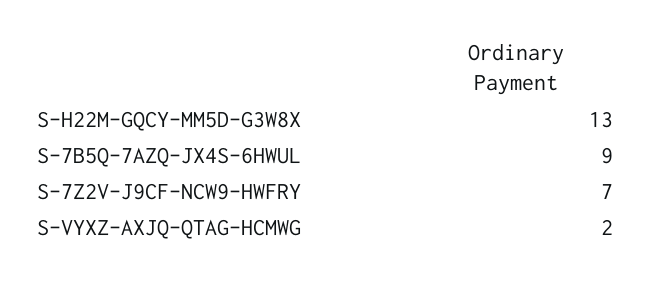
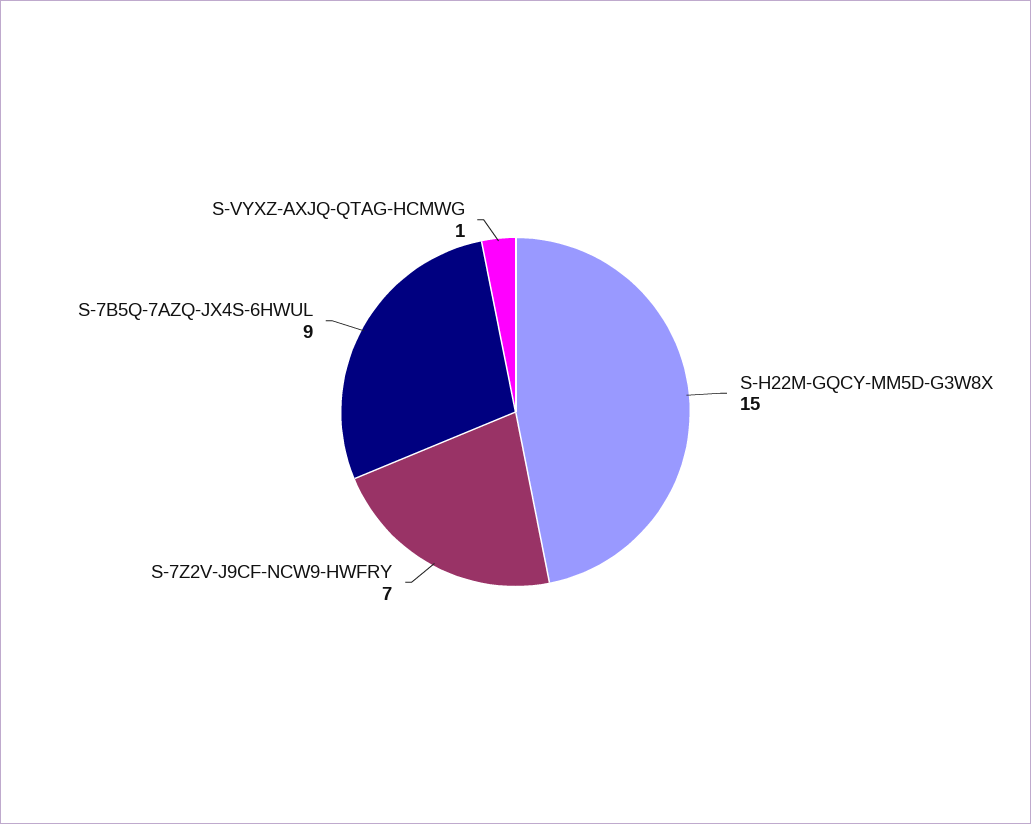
S-H22M-GQCY-MM5D-G3W8X: 13 -> 15
S-VYXZ-AXJQ-QTAG-HCMWG: 2 -> 1

